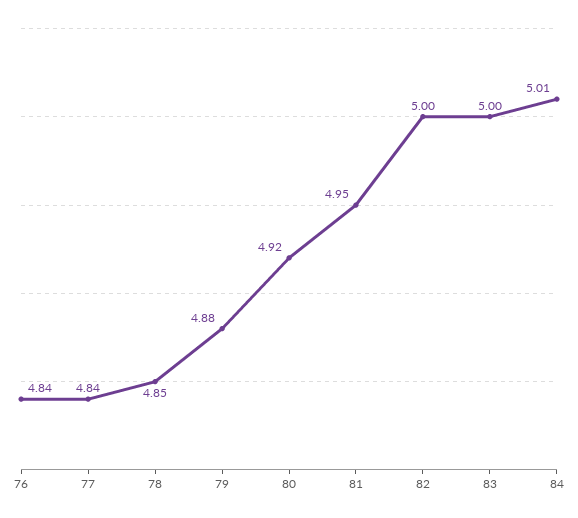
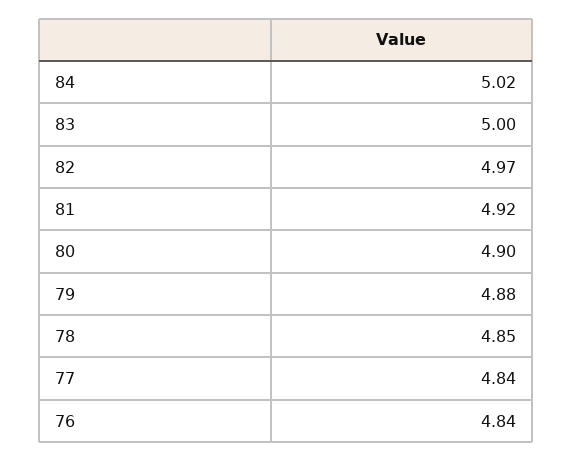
80: 4.92 -> 4.9
81: 4.95 -> 4.92
82: 5 -> 4.97
84: 5.01 -> 5.02

